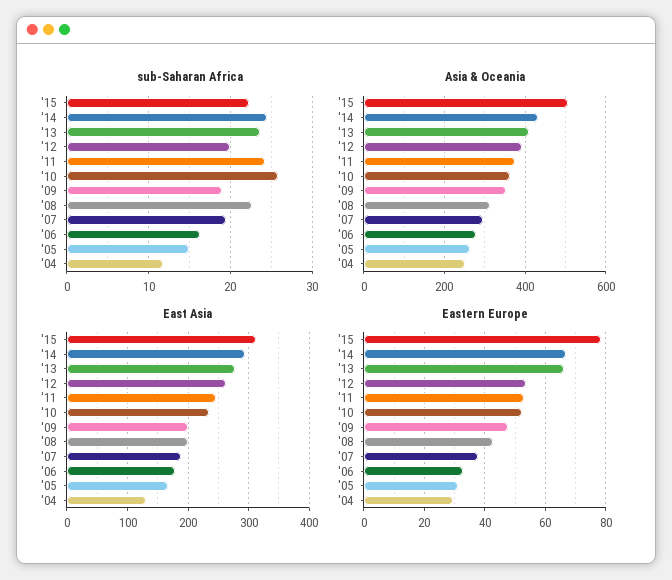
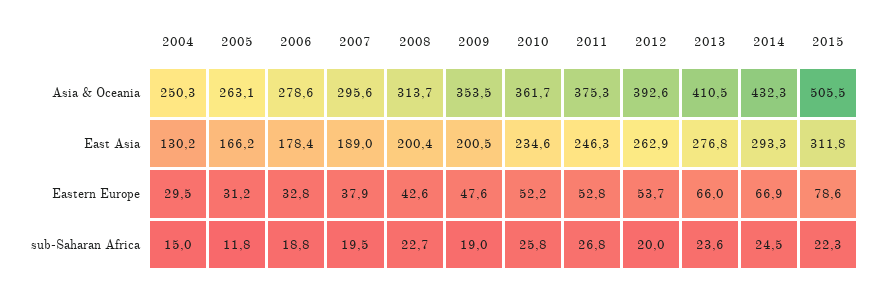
sub-Saharan Africa, '11: 24 -> 26.8
sub-Saharan Africa, '06: 16 -> 18.8
sub-Saharan Africa, '05: 15 -> 11.8
sub-Saharan Africa, '04: 12 -> 15

